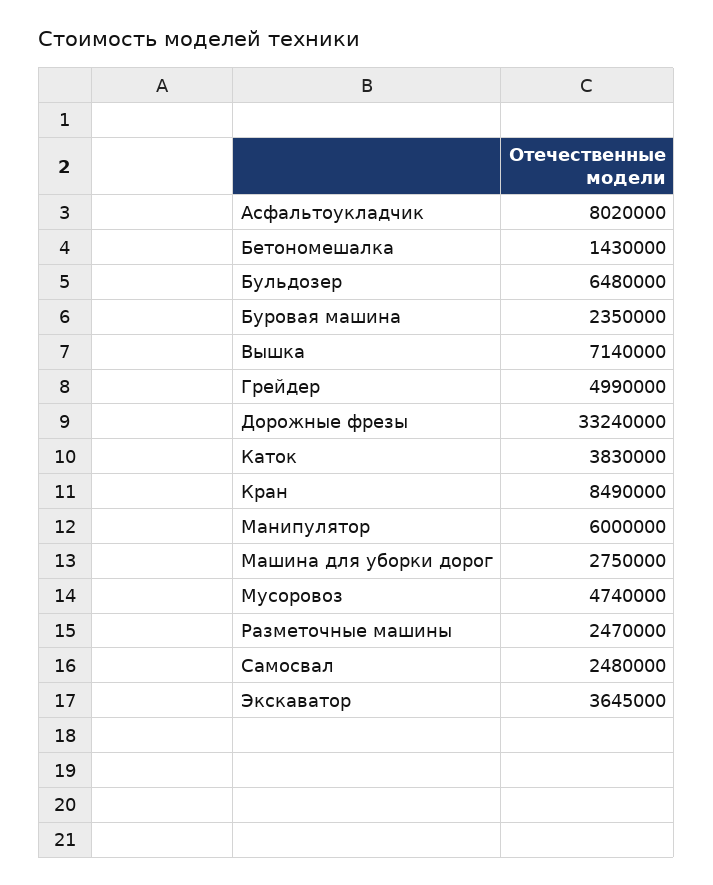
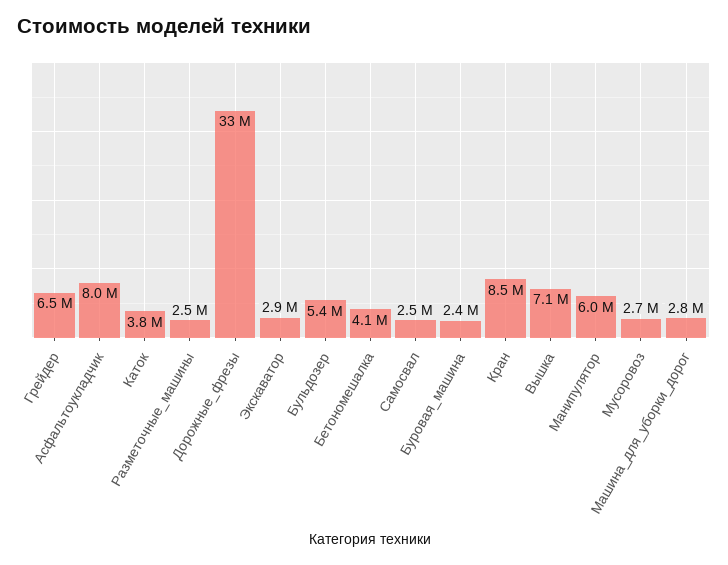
Бетономешалка: 1430000 -> 4100000
Бульдозер: 6480000 -> 5400000
Грейдер: 4990000 -> 6500000
Мусоровоз: 4740000 -> 2700000
Экскаватор: 3645000 -> 2900000

